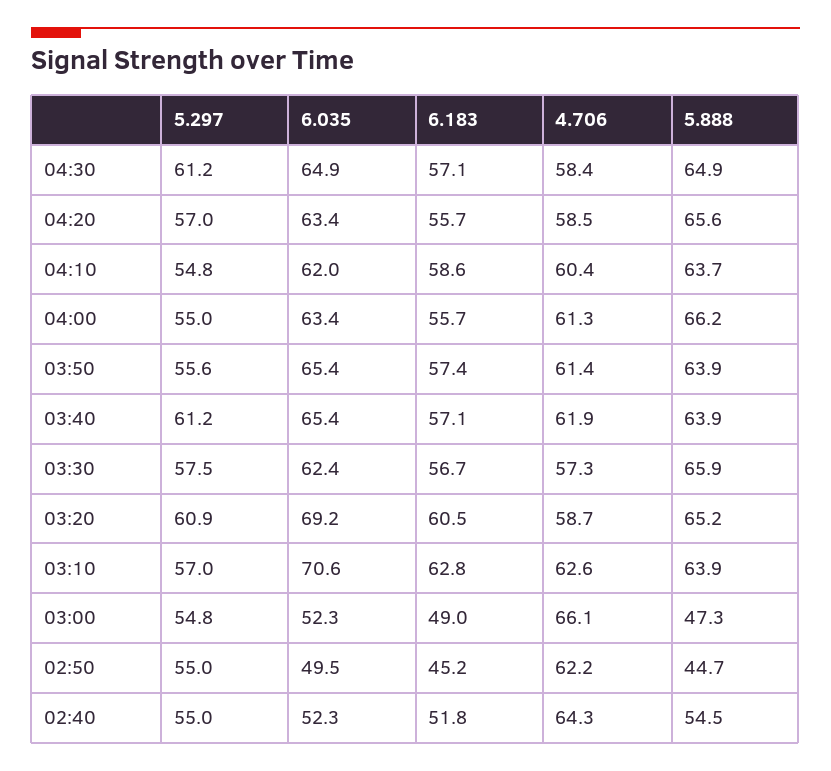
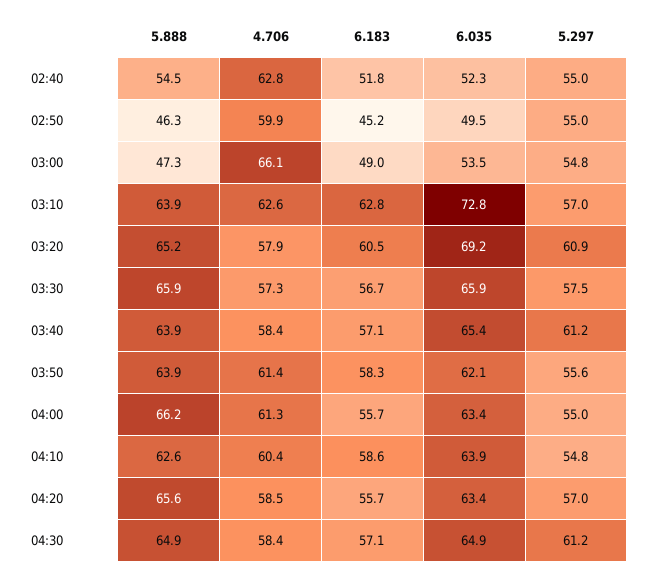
6.035, 04:10: 62 -> 63.9
5.888, 04:10: 63.7 -> 62.6
6.035, 03:50: 65.4 -> 62.1
6.183, 03:50: 57.4 -> 58.3
4.706, 03:40: 61.9 -> 58.4
6.035, 03:30: 62.4 -> 65.9
4.706, 03:20: 58.7 -> 57.9
6.035, 03:10: 70.6 -> 72.8
6.035, 03:00: 52.3 -> 53.5
4.706, 02:50: 62.2 -> 59.9
5.888, 02:50: 44.7 -> 46.3
4.706, 02:40: 64.3 -> 62.8

